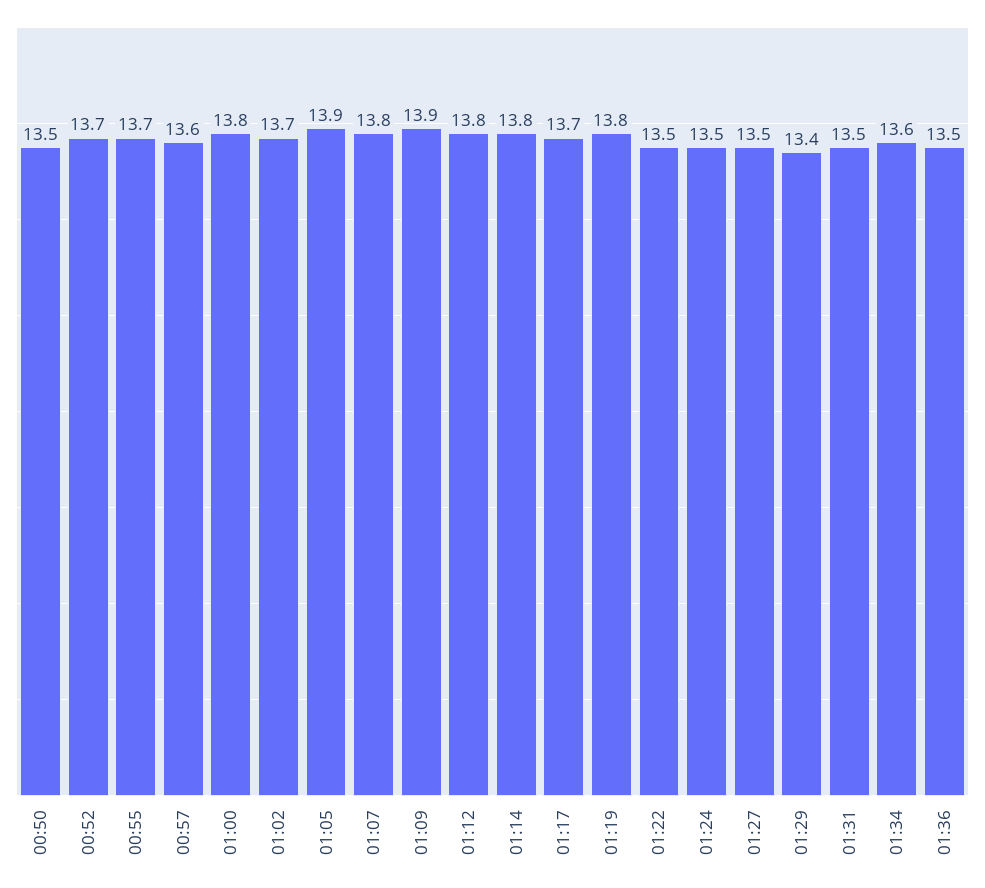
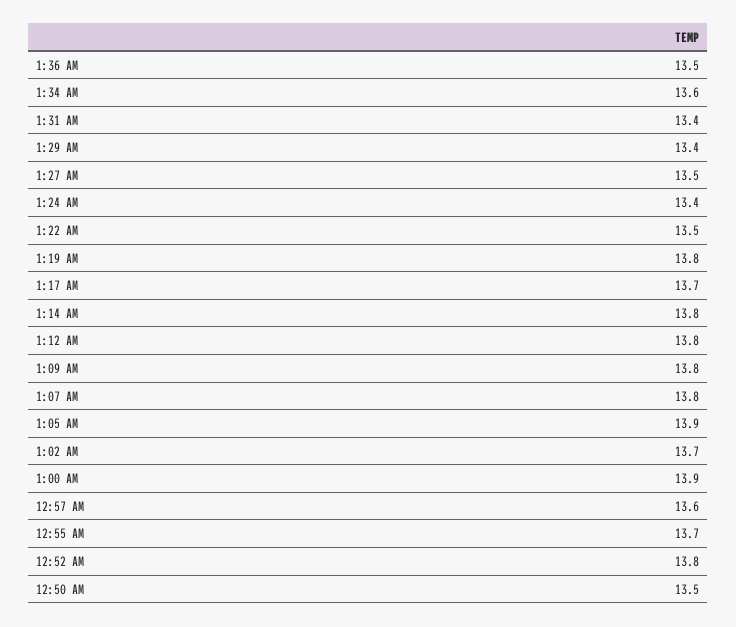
00:52: 13.7 -> 13.8
01:00: 13.8 -> 13.9
01:09: 13.9 -> 13.8
01:24: 13.5 -> 13.4
01:31: 13.5 -> 13.4

